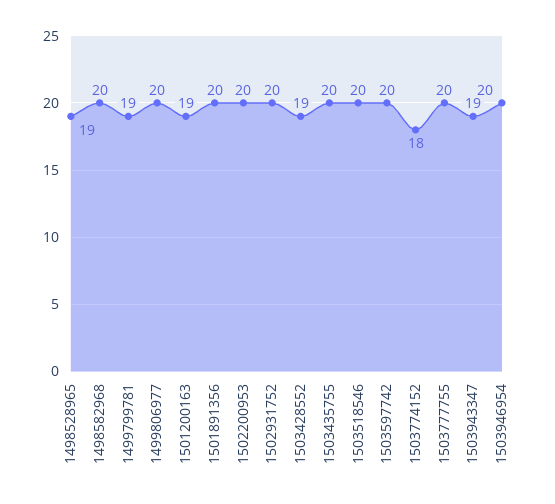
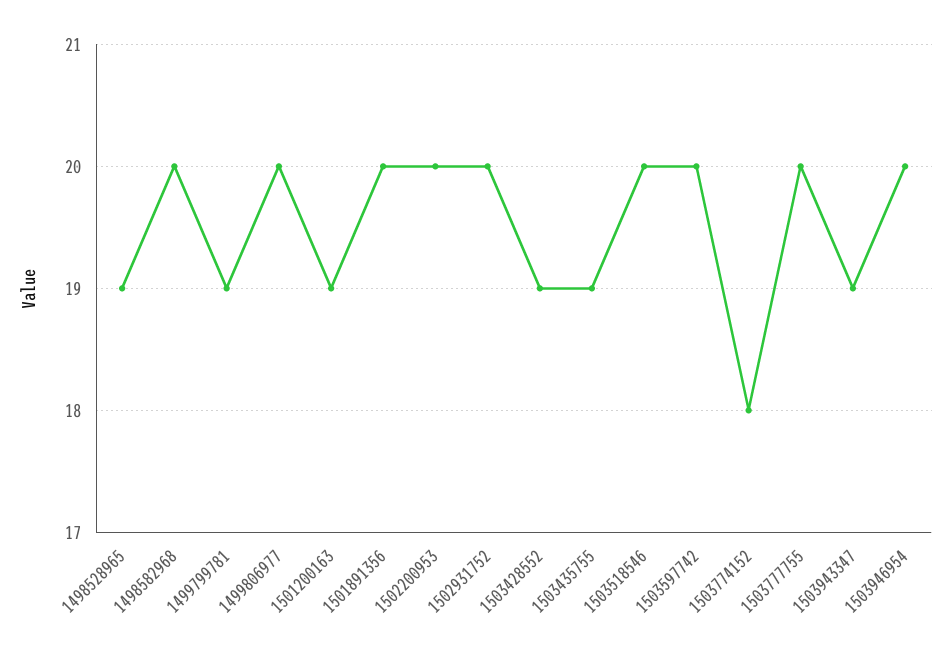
1503435755: 20 -> 19

